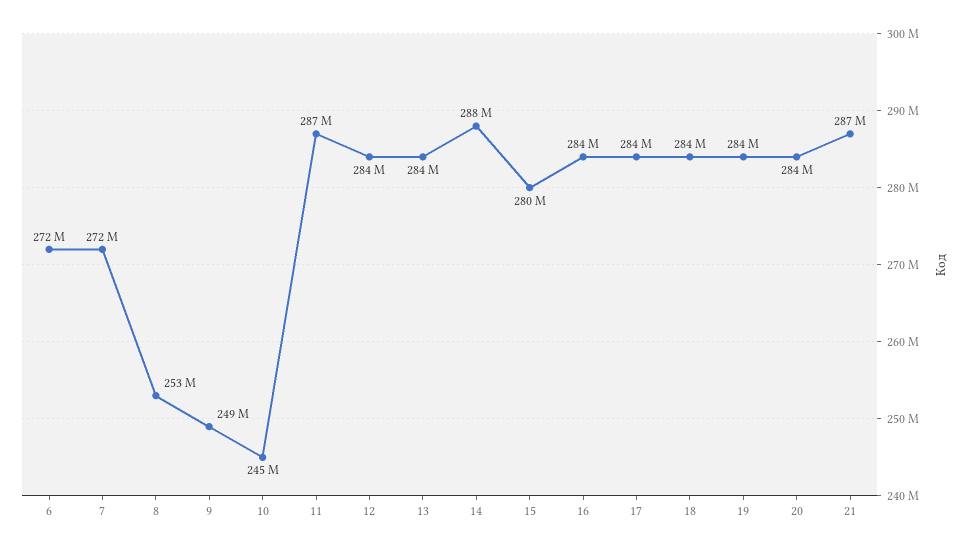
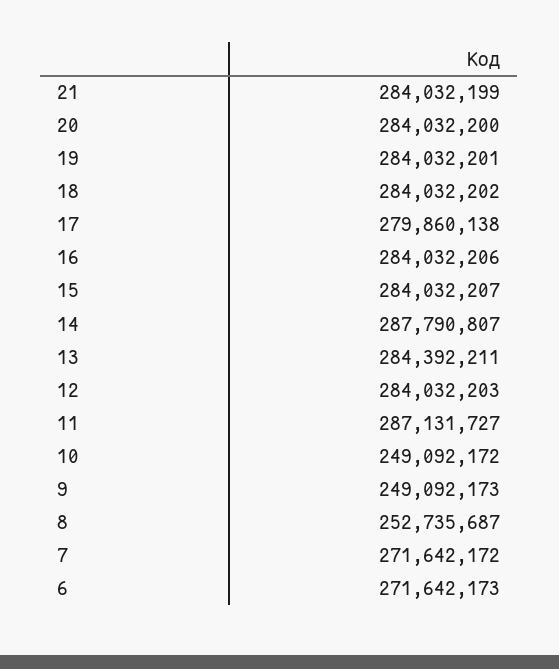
10: 245000000 -> 249092172
15: 280000000 -> 284032207
17: 284000000 -> 279860138
21: 287000000 -> 284032199

